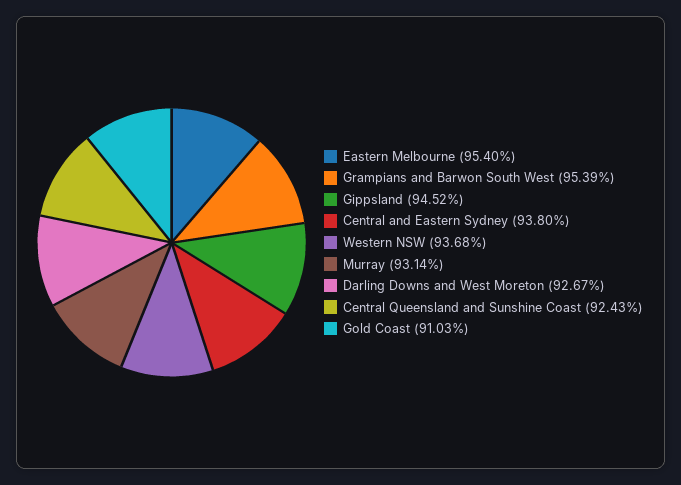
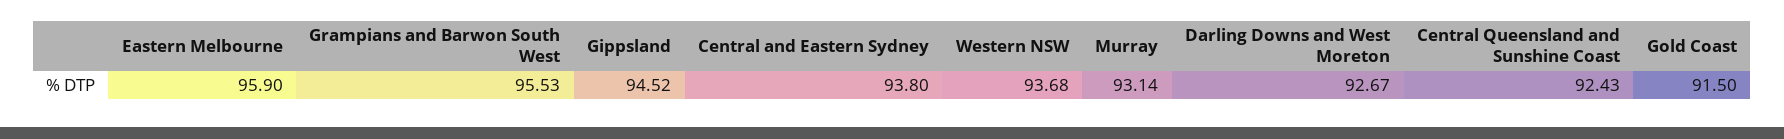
Eastern Melbourne: 95.4 -> 95.9
Grampians and Barwon South West: 95.39 -> 95.53
Gold Coast: 91.03 -> 91.5

